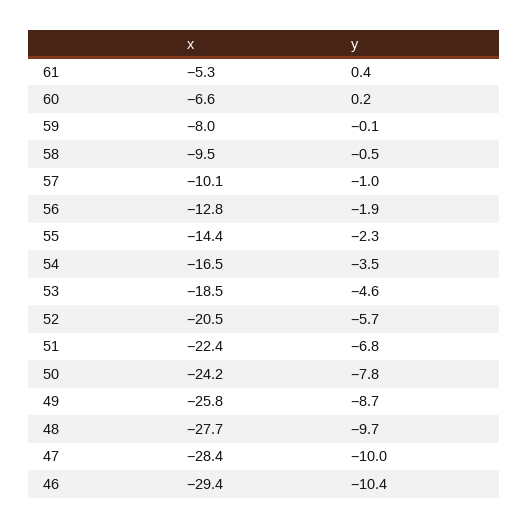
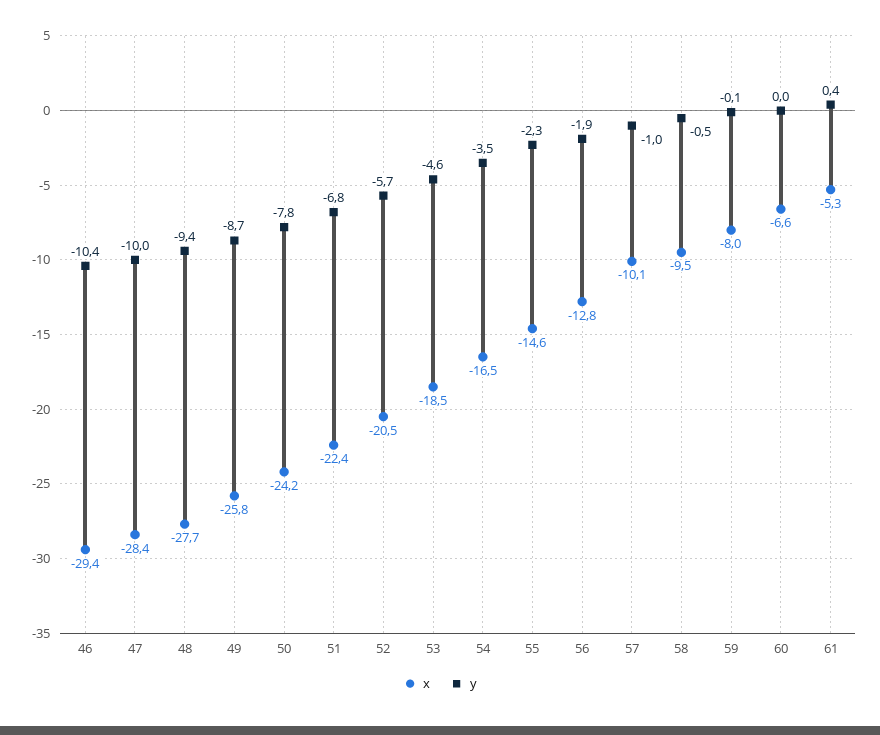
y, 60: 0.2 -> 0
x, 55: -14.4 -> -14.6
y, 48: -9.7 -> -9.4

